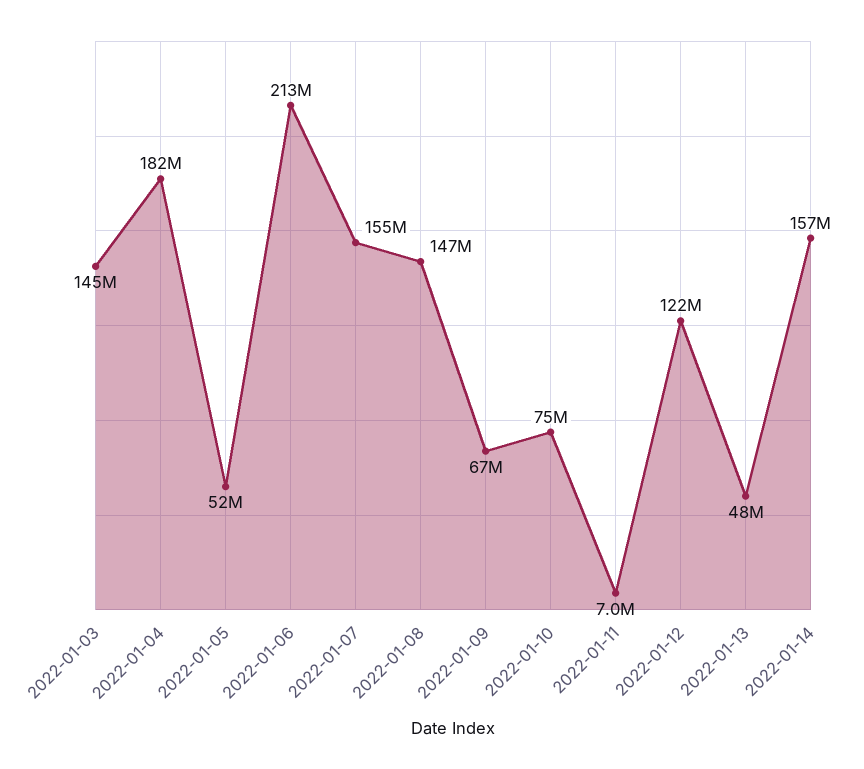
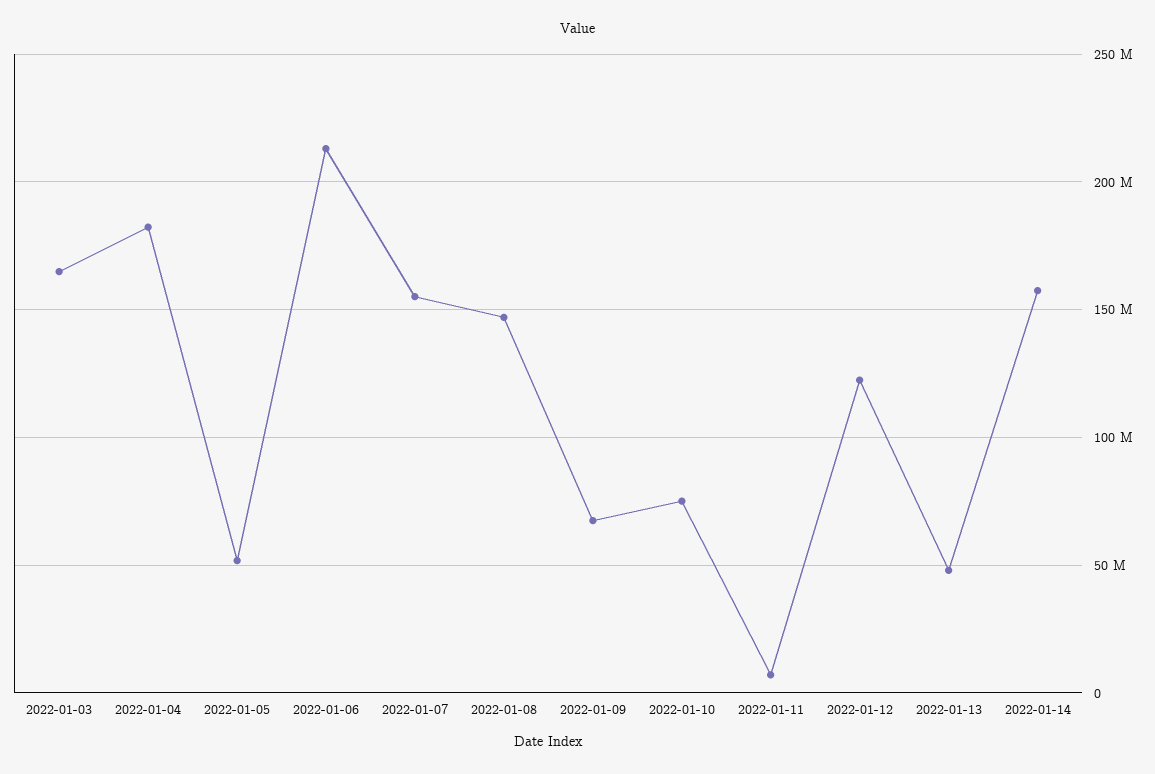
2022-01-03: 145000000 -> 165000000

